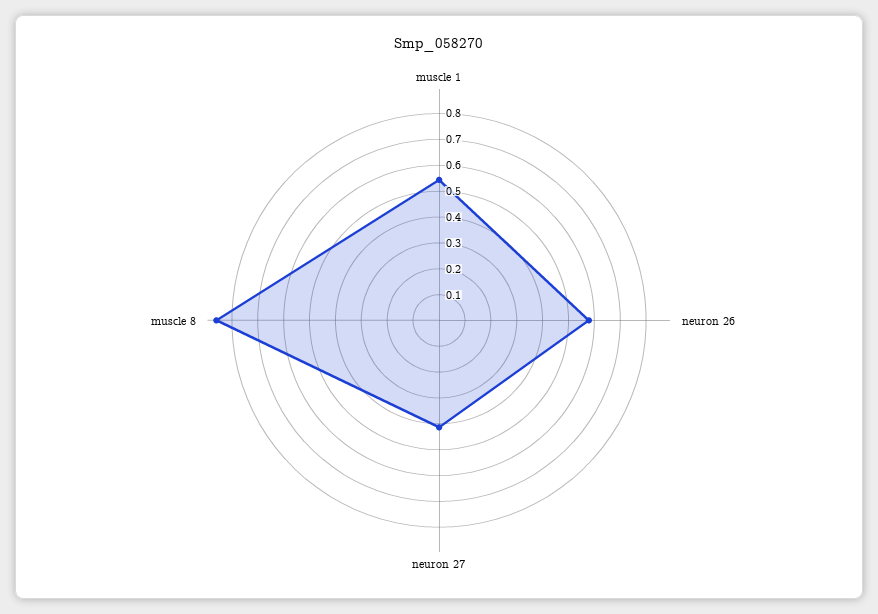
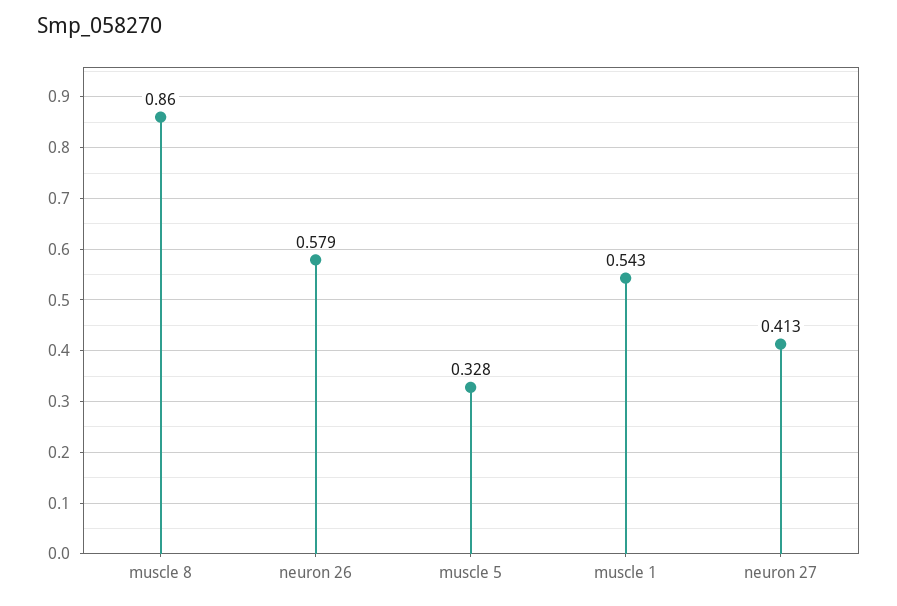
muscle 5: none -> 0.328

